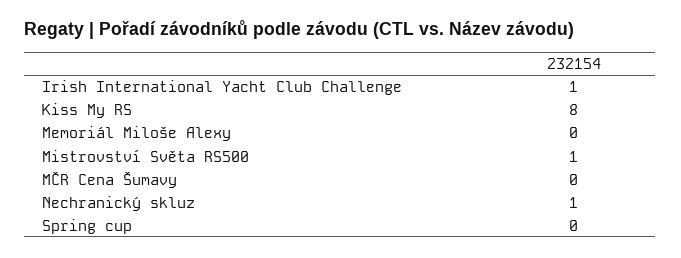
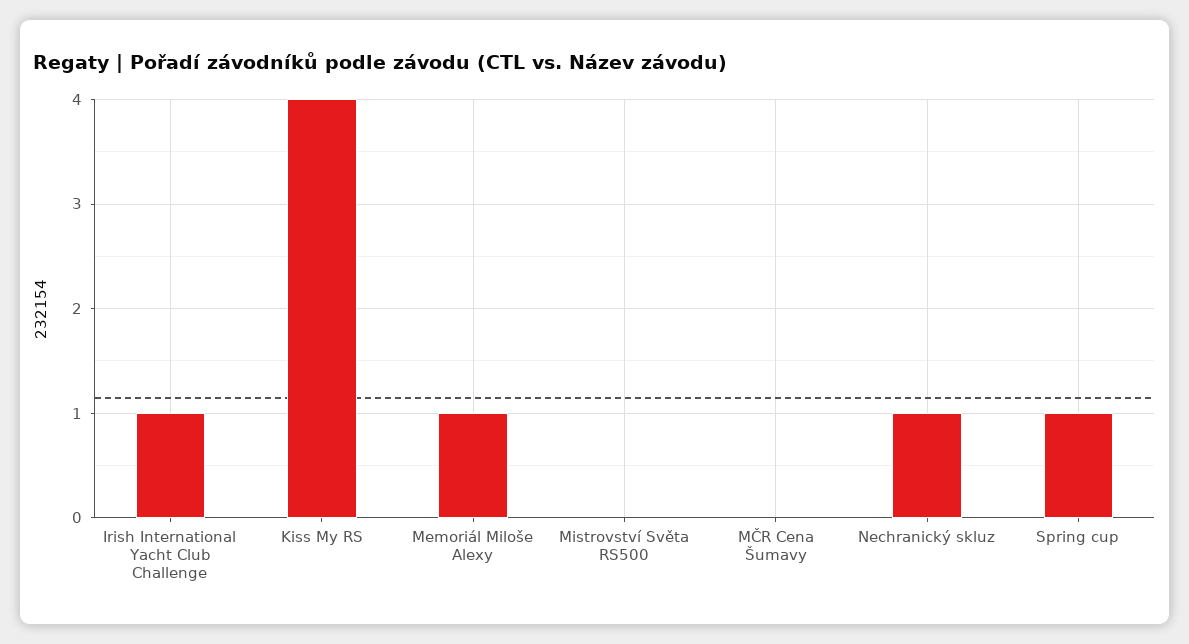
Kiss My RS: 8 -> 4
Memoriál Miloše Alexy: 0 -> 1
Mistrovství Světa RS500: 1 -> 0
Spring cup: 0 -> 1

